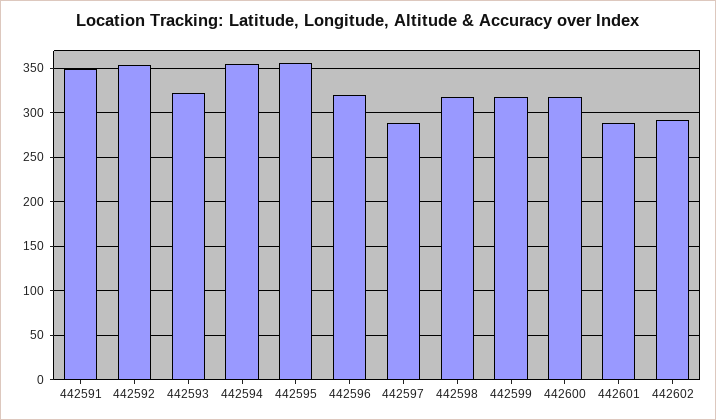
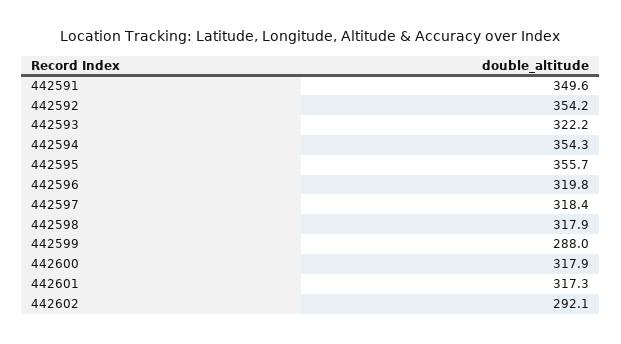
442597: 290 -> 318.4
442599: 320 -> 288
442601: 290 -> 317.3

